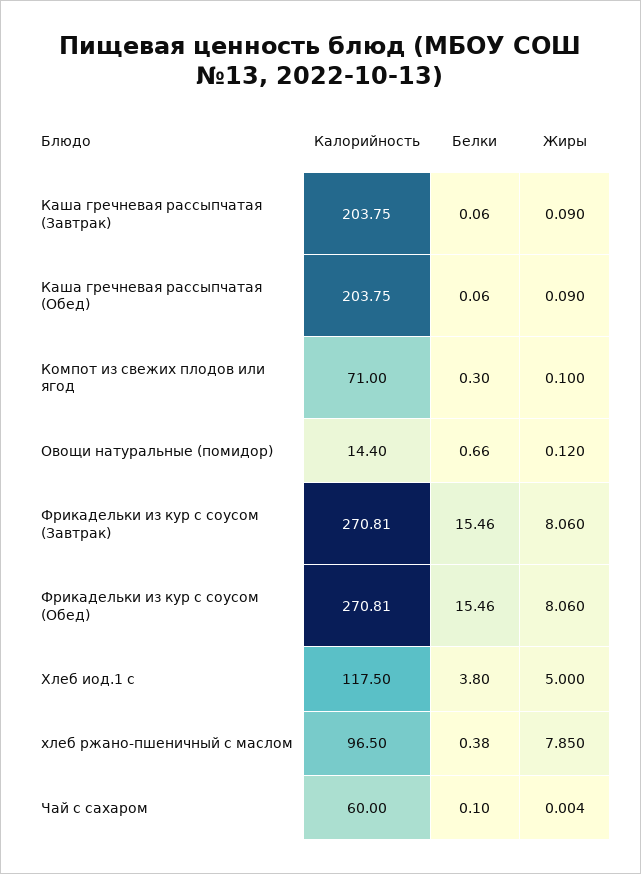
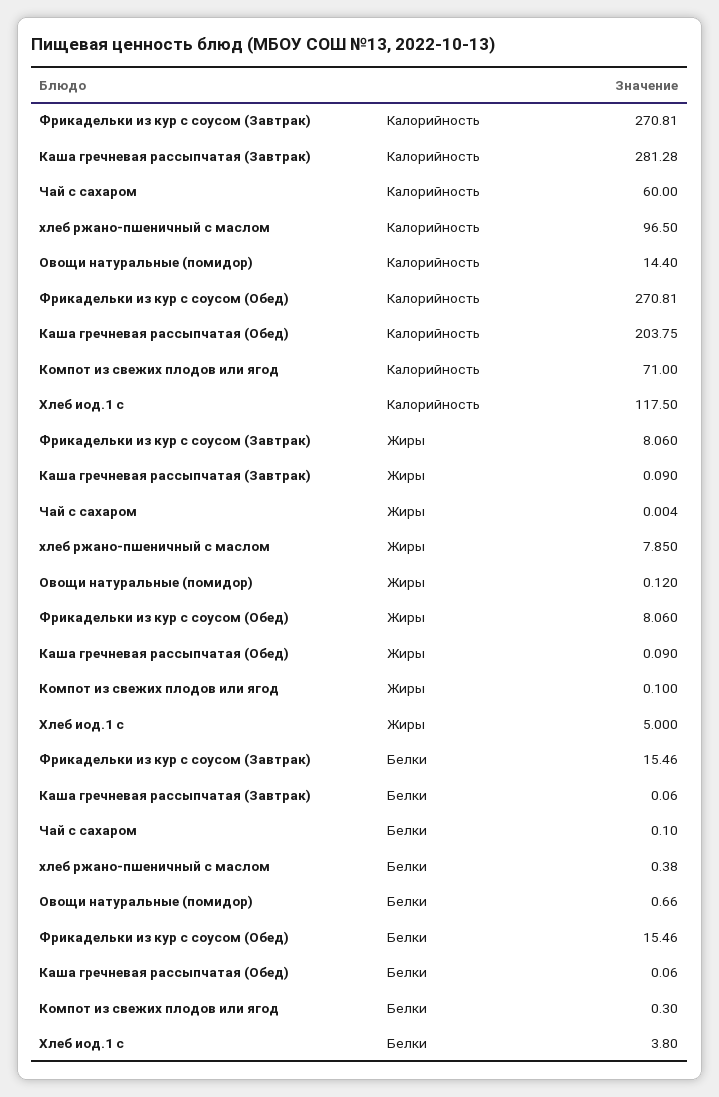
Калорийность, Каша гречневая рассыпчатая (Завтрак): 203.75 -> 281.28

